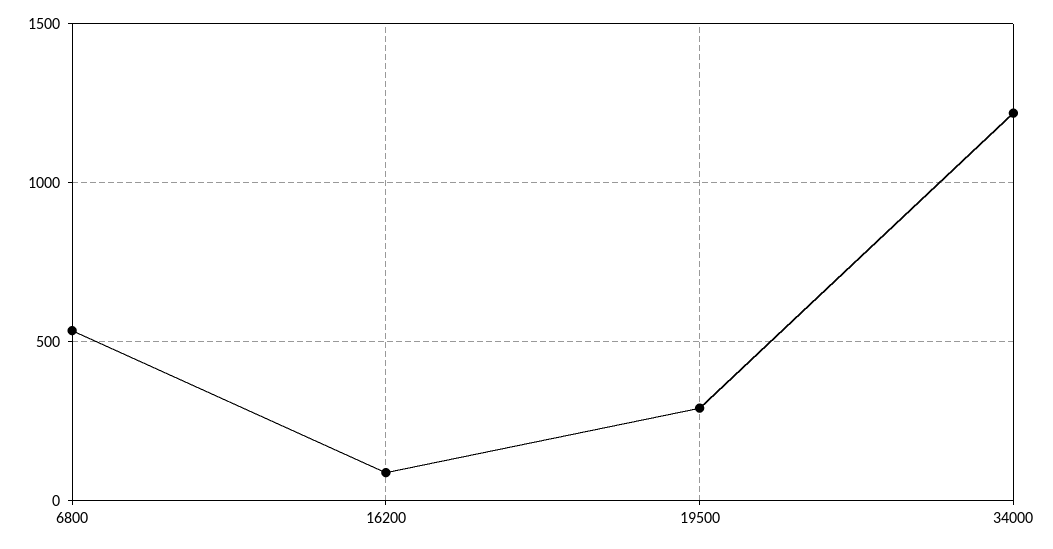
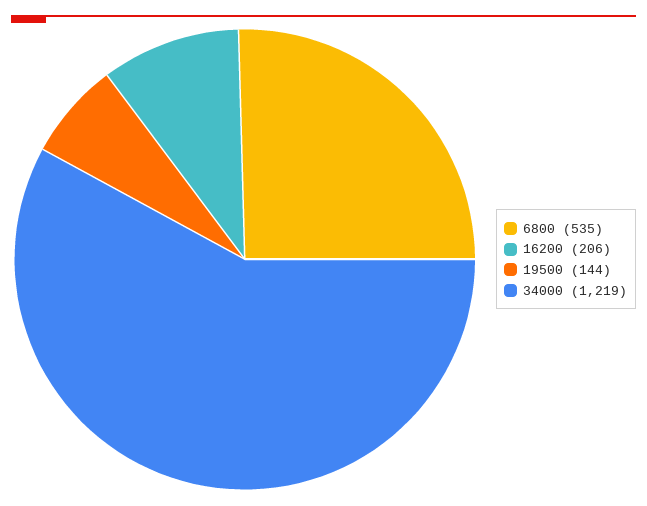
16200: 100 -> 206
19500: 300 -> 144

